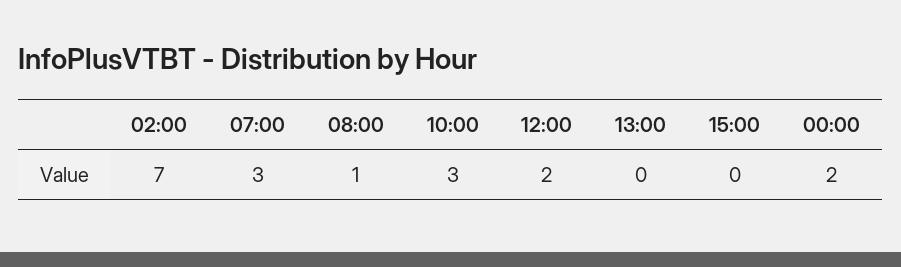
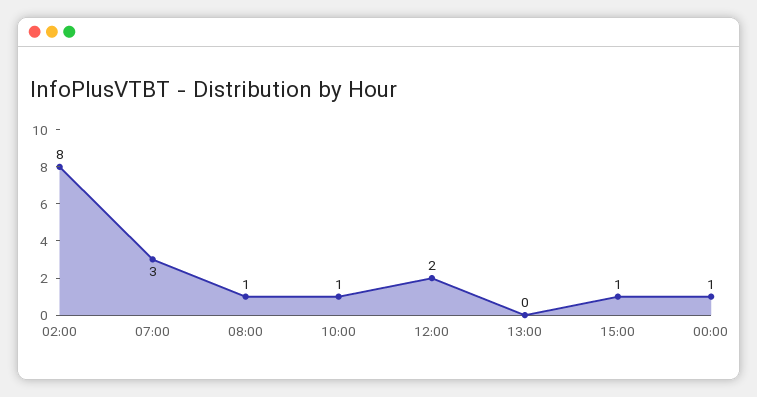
02:00: 7 -> 8
10:00: 3 -> 1
15:00: 0 -> 1
00:00: 2 -> 1

